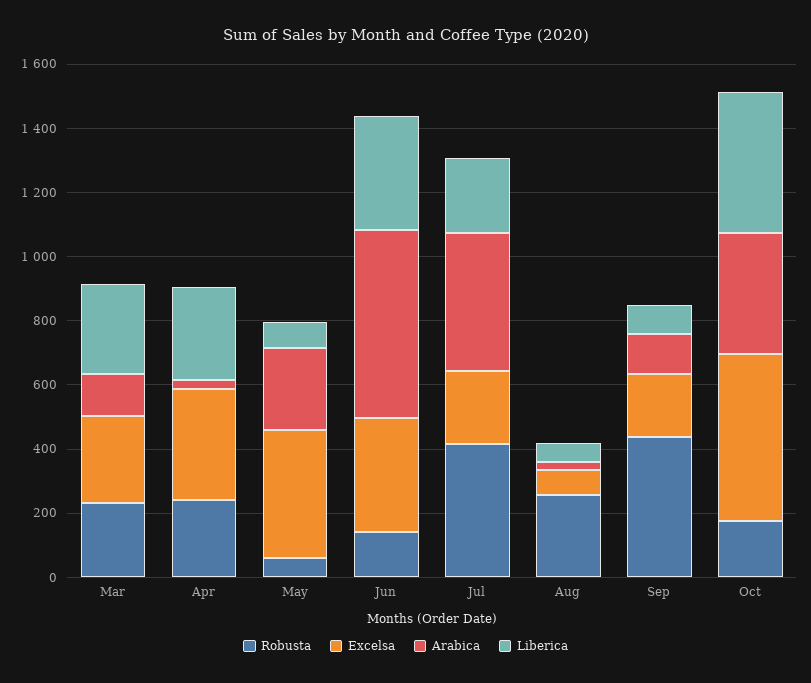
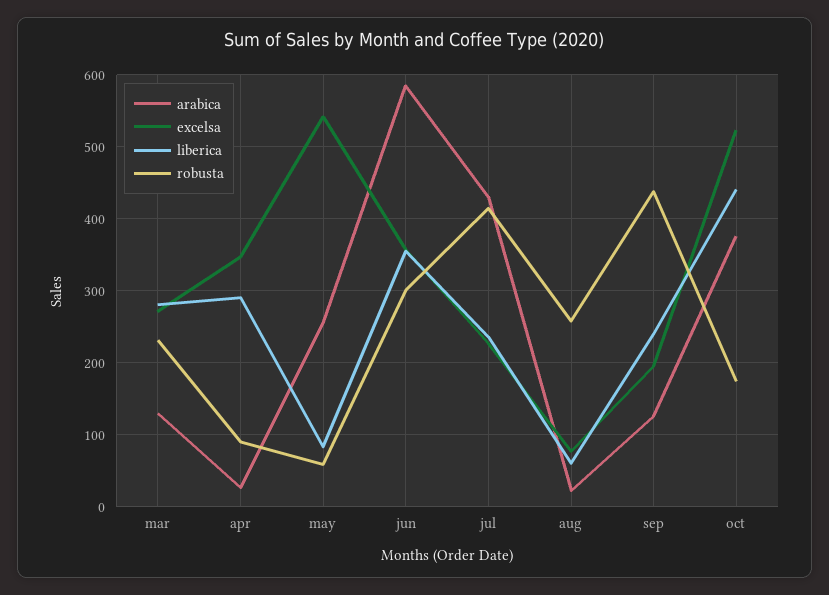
Robusta, Apr: 250 -> 90
Excelsa, May: 400 -> 540
Robusta, Jun: 150 -> 300
Liberica, Sep: 100 -> 240

